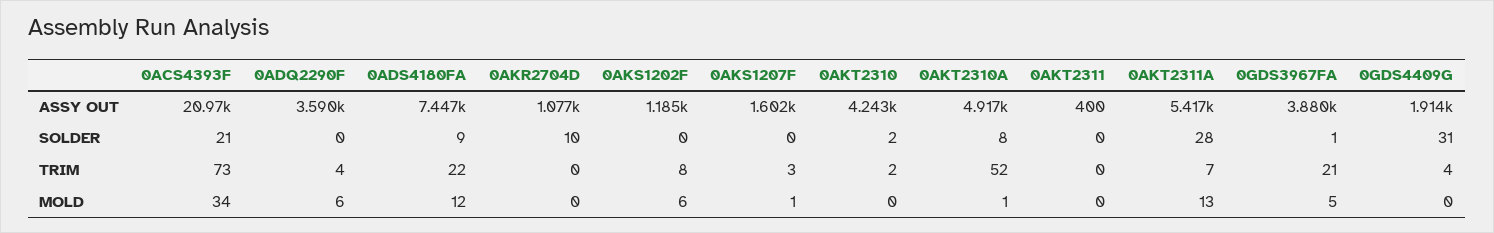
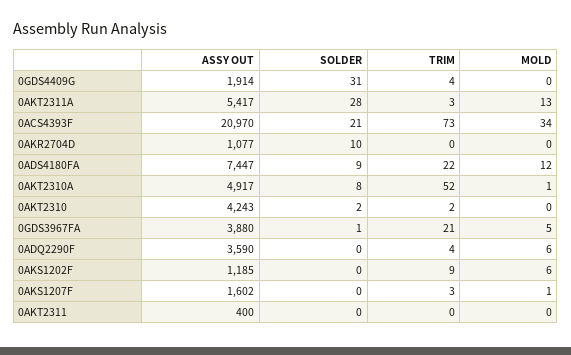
0AKS1202F, TRIM: 8 -> 9
0AKT2311A, TRIM: 7 -> 3

